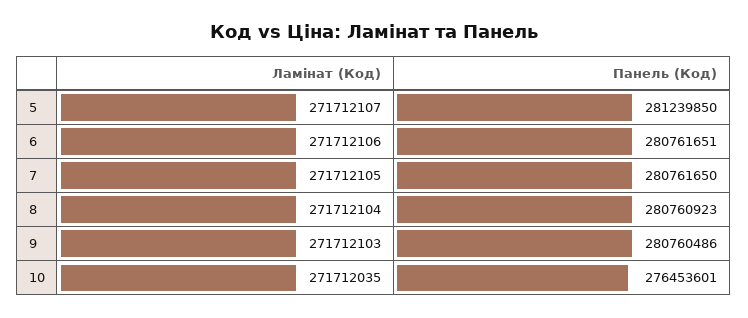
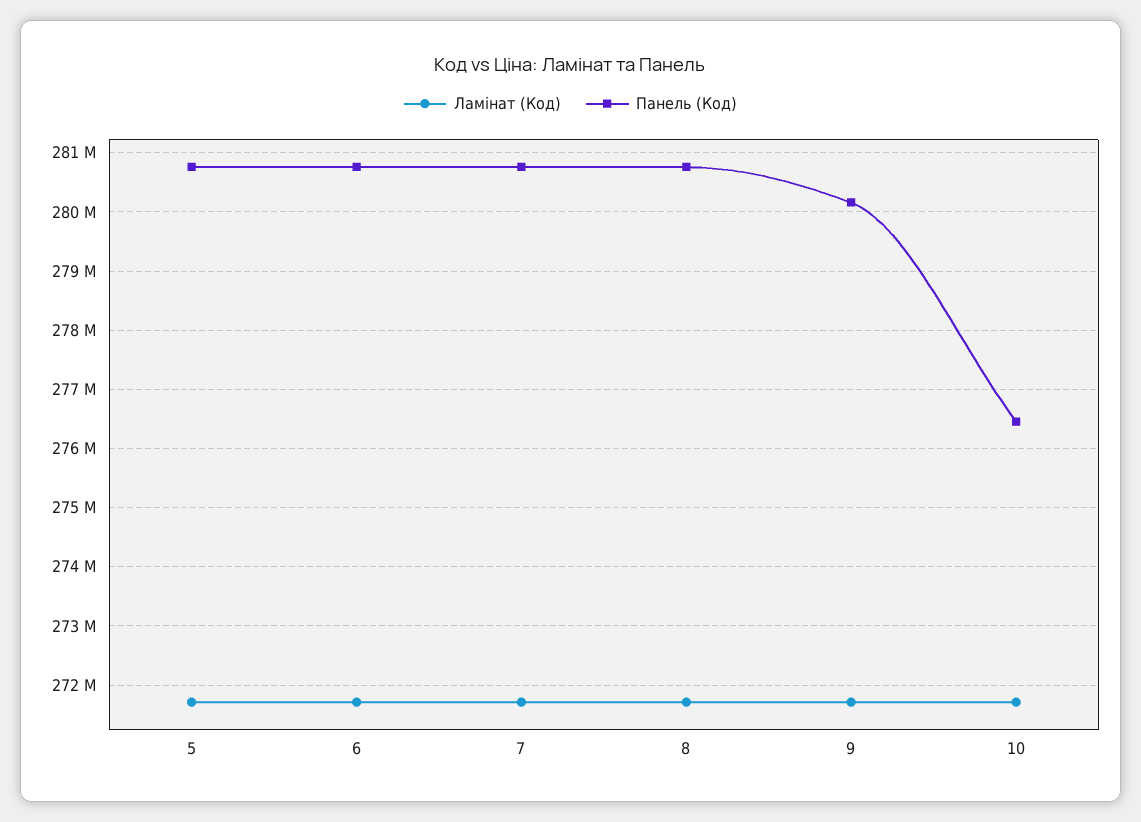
Панель (Код), 5: 281239850 -> 280800000
Панель (Код), 9: 280760486 -> 280200000

